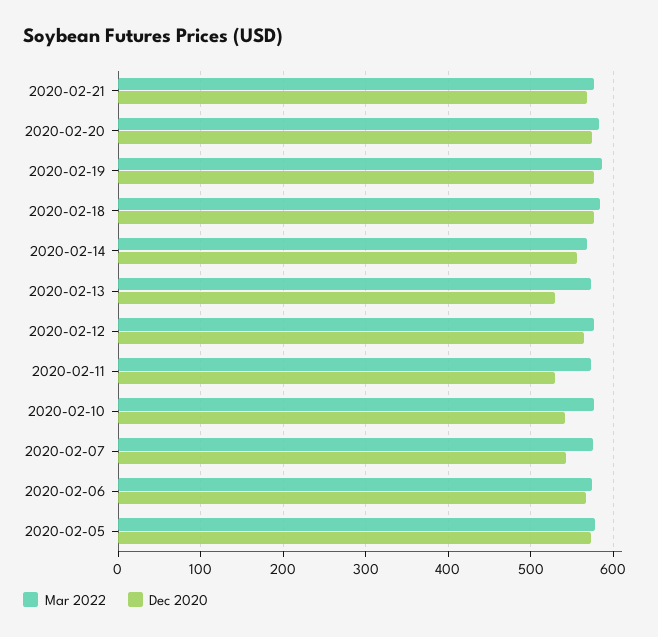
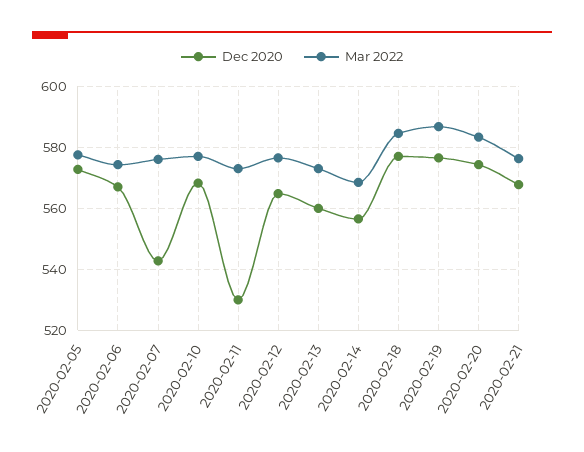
Dec 2020, 2020-02-13: 530 -> 560
Dec 2020, 2020-02-10: 540 -> 568

